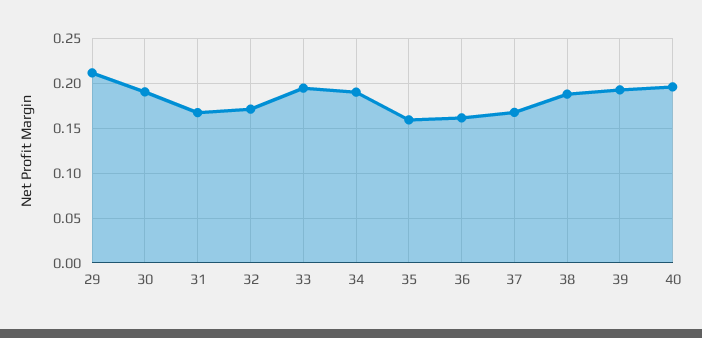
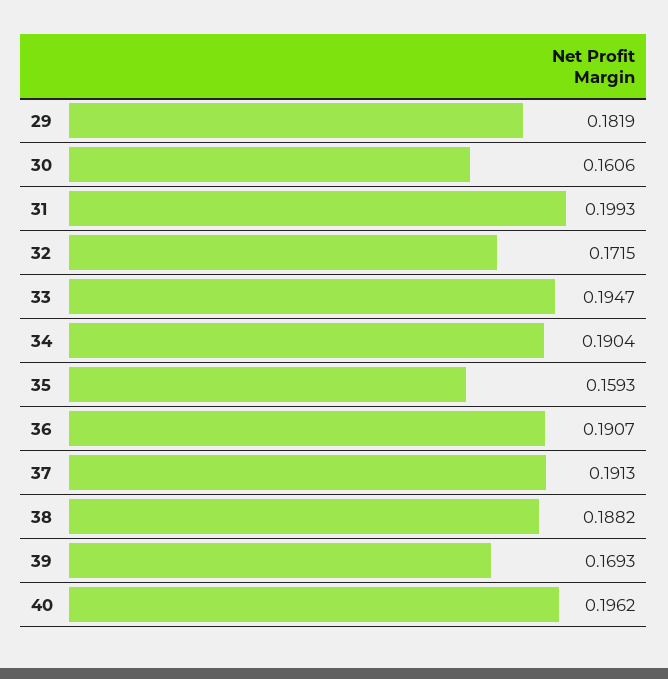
29: 0.21 -> 0.1819
30: 0.19 -> 0.1606
31: 0.17 -> 0.1993
36: 0.16 -> 0.1907
37: 0.17 -> 0.1913
39: 0.19 -> 0.1693

